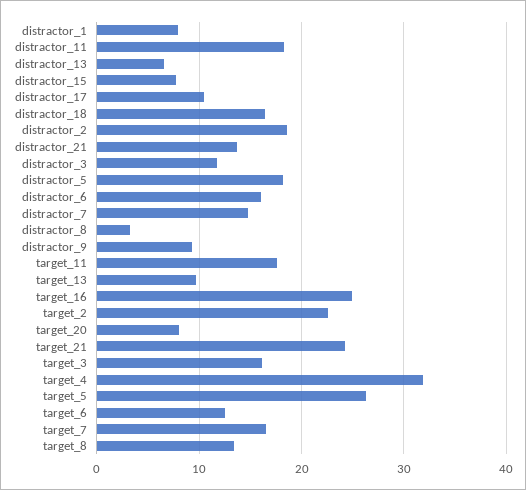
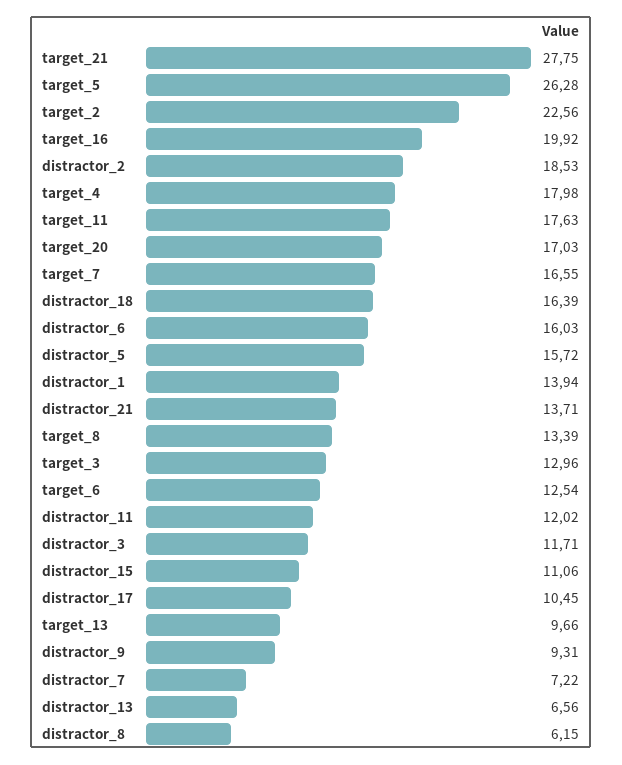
distractor_1: 8 -> 13.94
distractor_11: 18 -> 12.02
distractor_15: 8 -> 11.06
distractor_5: 18 -> 15.72
distractor_7: 15 -> 7.22
distractor_8: 3 -> 6.15
target_16: 25 -> 19.92
target_20: 8 -> 17.03
target_21: 24 -> 27.75
target_3: 16 -> 12.96
target_4: 32 -> 17.98

